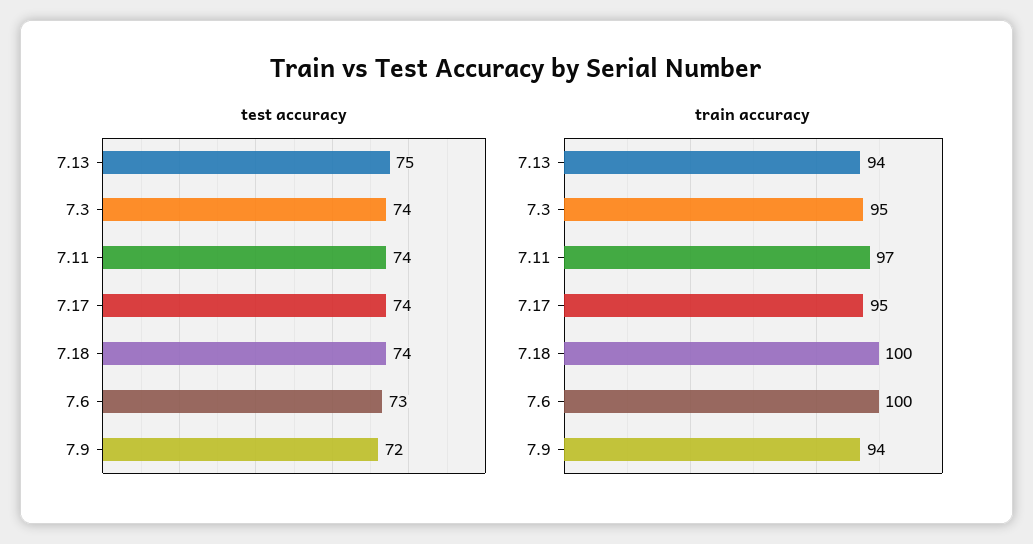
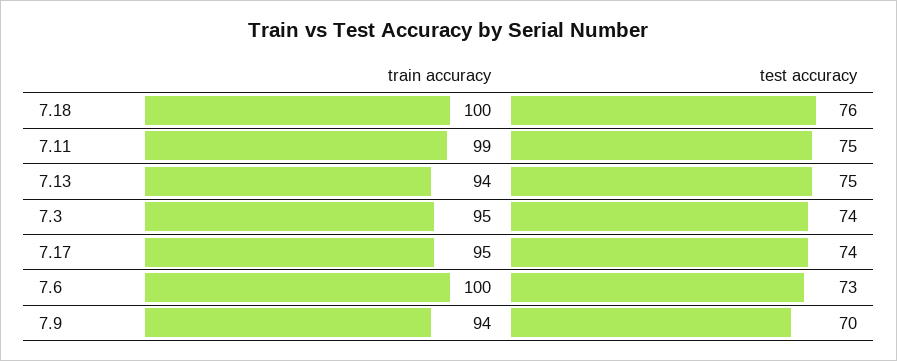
test accuracy, 7.11: 74 -> 75
test accuracy, 7.18: 74 -> 76
test accuracy, 7.9: 72 -> 70
train accuracy, 7.11: 97 -> 99

